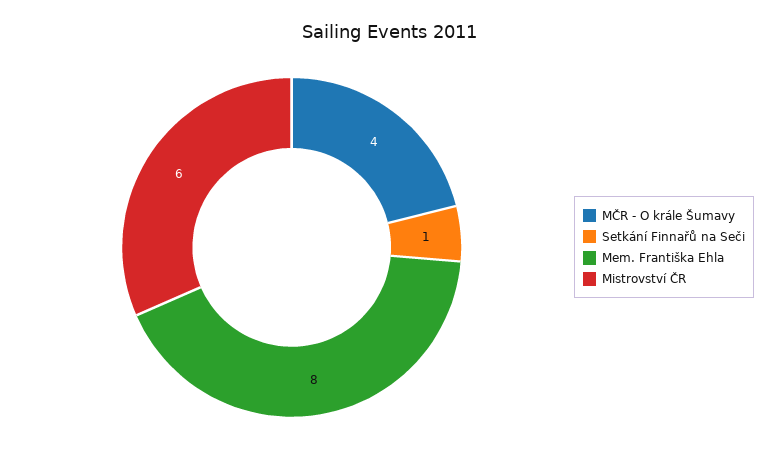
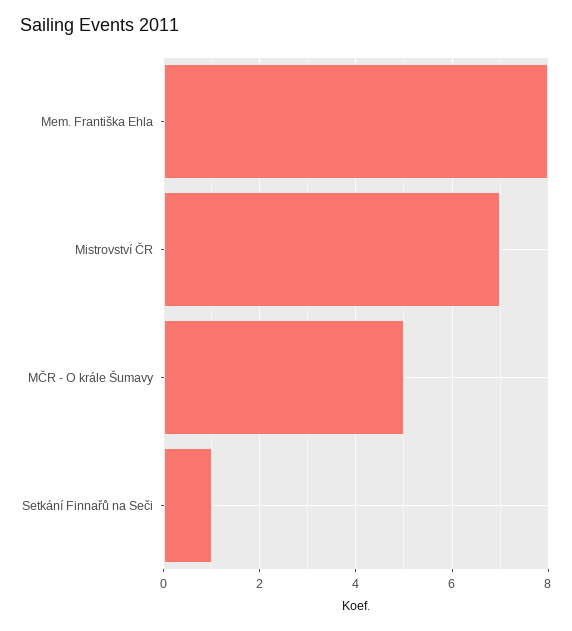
MČR - O krále Šumavy: 4 -> 5
Mistrovství ČR: 6 -> 7

